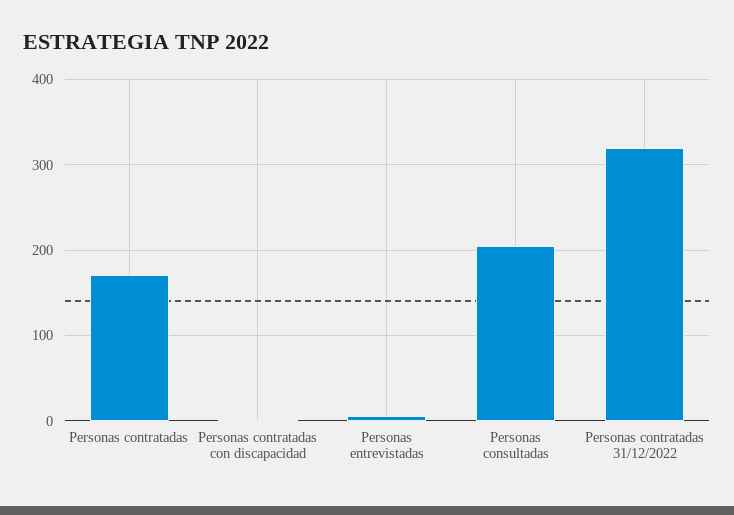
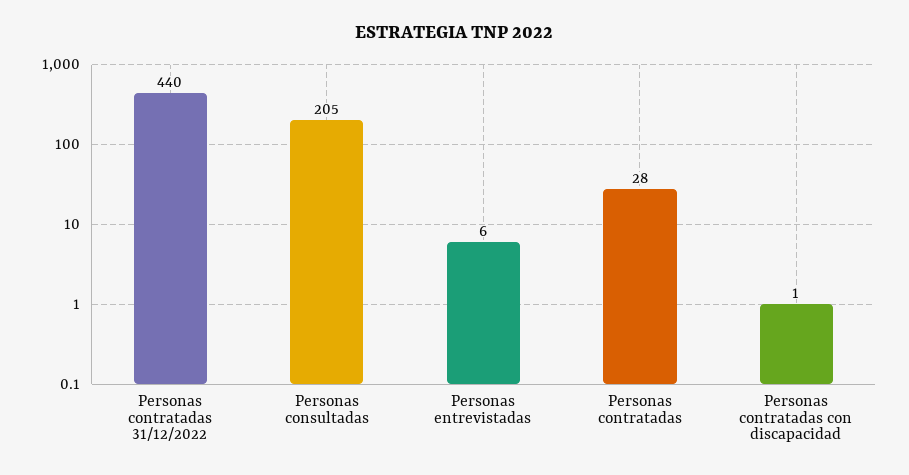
Personas contratadas: 170 -> 28
Personas contratadas 31/12/2022: 320 -> 440

